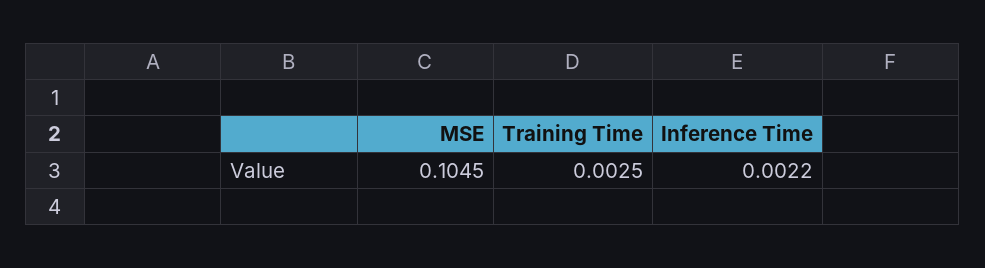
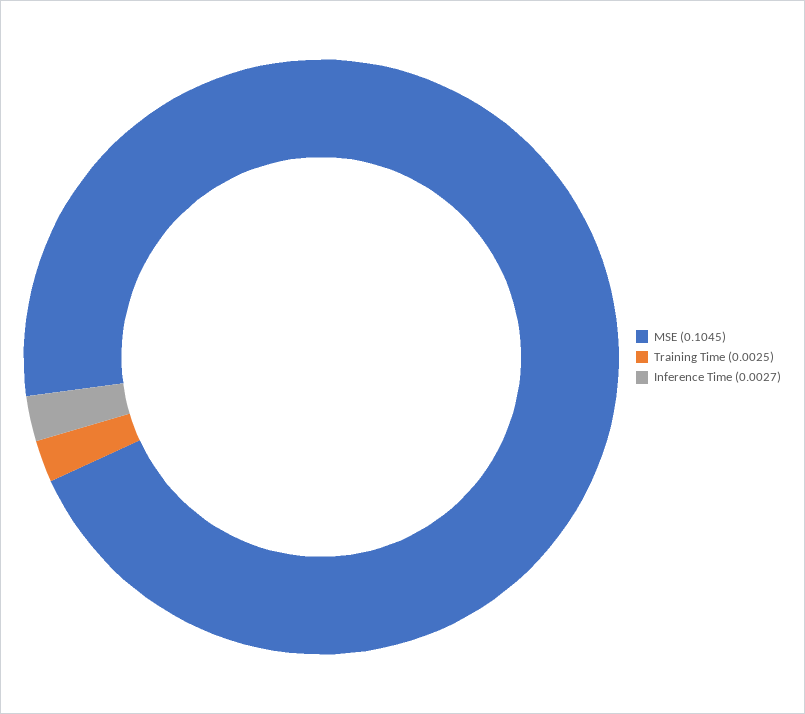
Inference Time: 0.0022 -> 0.0027

